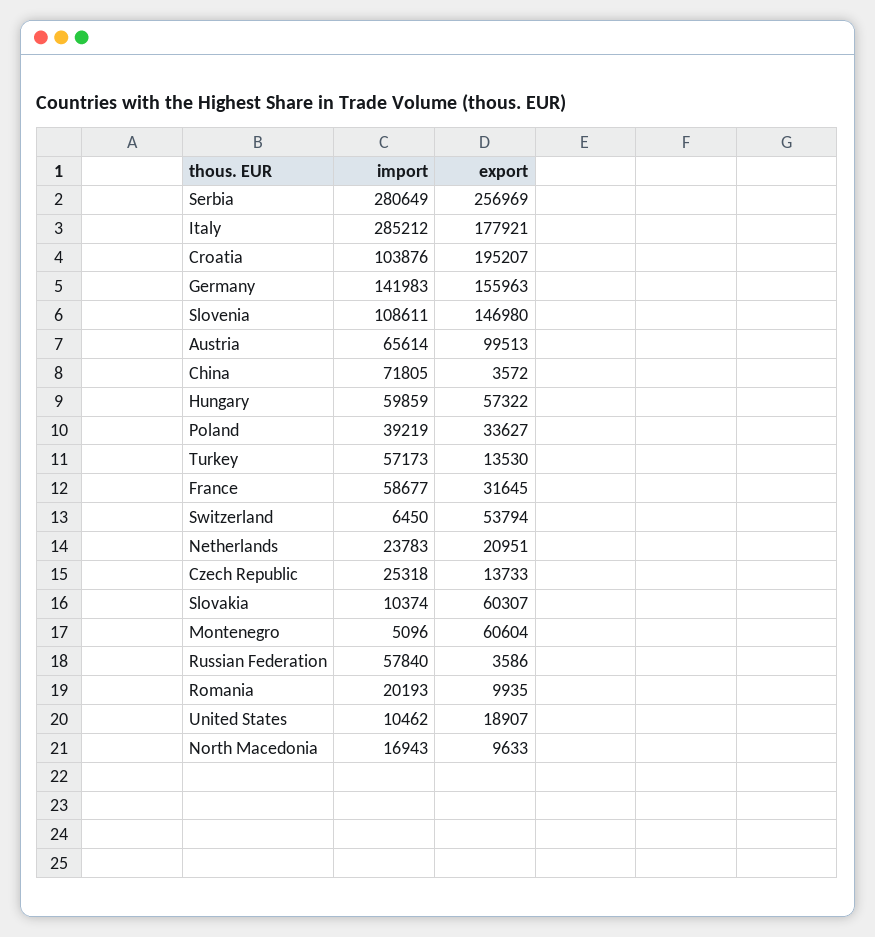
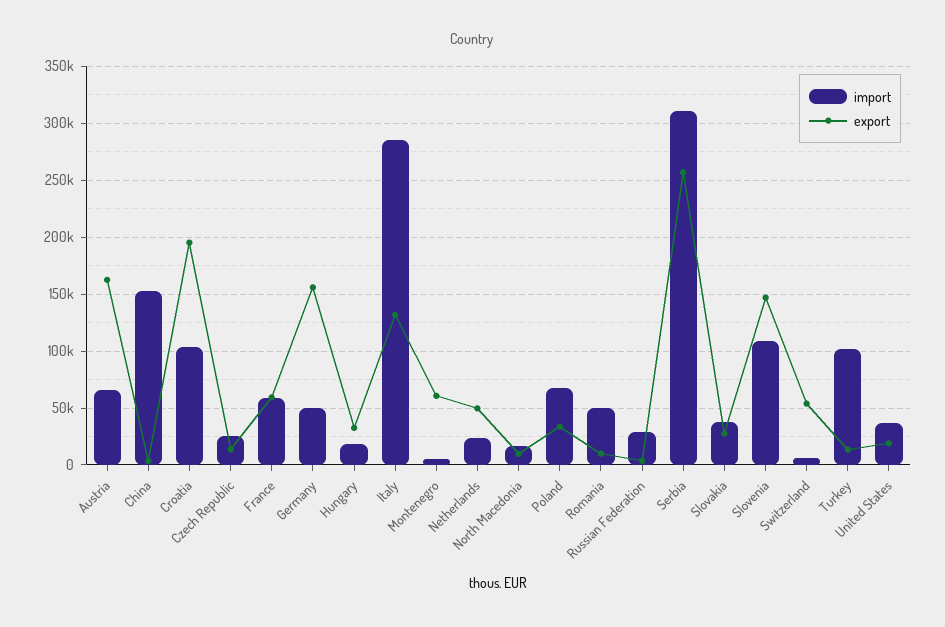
import, Serbia: 280649 -> 310000
export, Italy: 177921 -> 130000
import, Germany: 141983 -> 50000
export, Austria: 99513 -> 160000
import, China: 71805 -> 150000
import, Hungary: 59859 -> 20000
export, Hungary: 57322 -> 30000
import, Poland: 39219 -> 70000
import, Turkey: 57173 -> 100000
export, France: 31645 -> 60000
export, Netherlands: 20951 -> 50000
import, Slovakia: 10374 -> 40000
export, Slovakia: 60307 -> 30000
import, Russian Federation: 57840 -> 30000
import, Romania: 20193 -> 50000
import, United States: 10462 -> 40000

